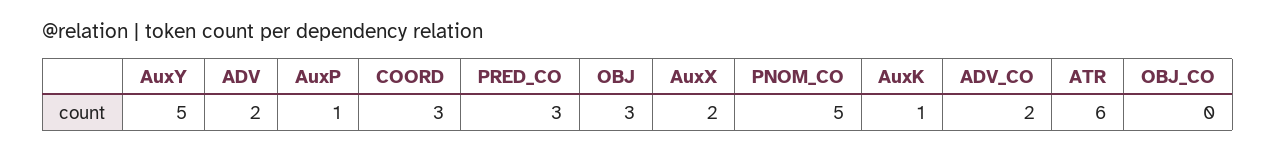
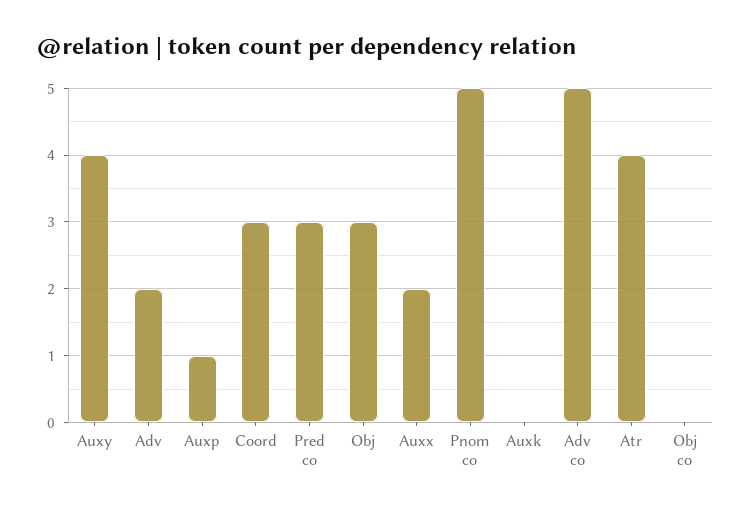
AuxY: 5 -> 4
AuxK: 1 -> 0
ADV_CO: 2 -> 5
ATR: 6 -> 4

